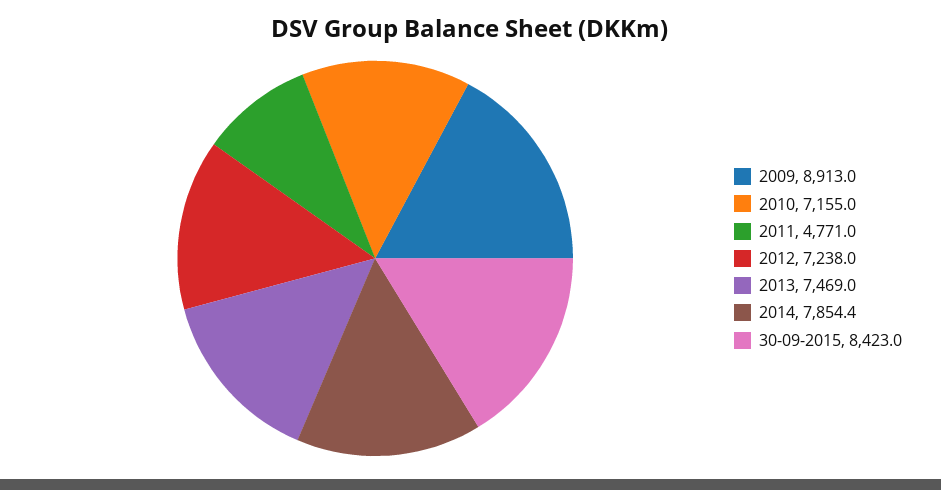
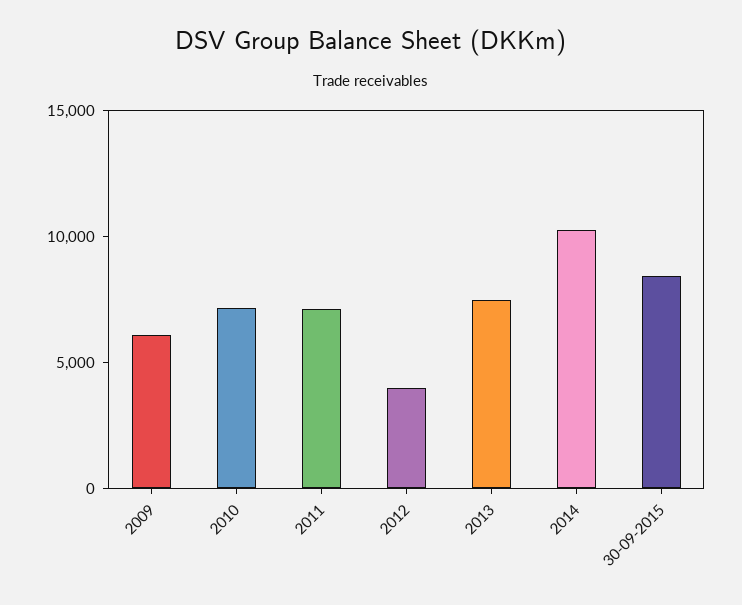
2009: 8913 -> 6000
2011: 4771 -> 7000
2012: 7238 -> 4000
2014: 7854.4 -> 10000

